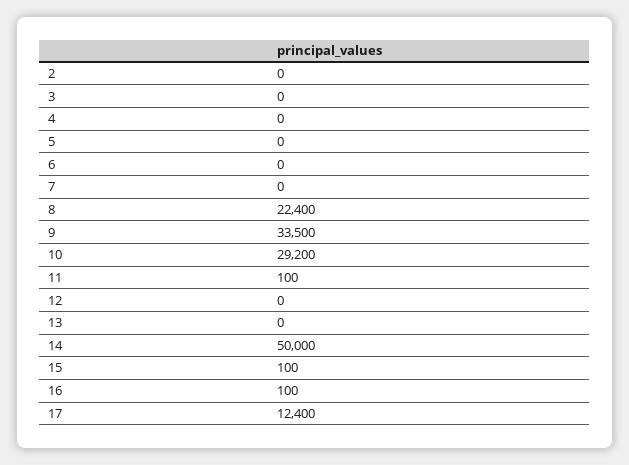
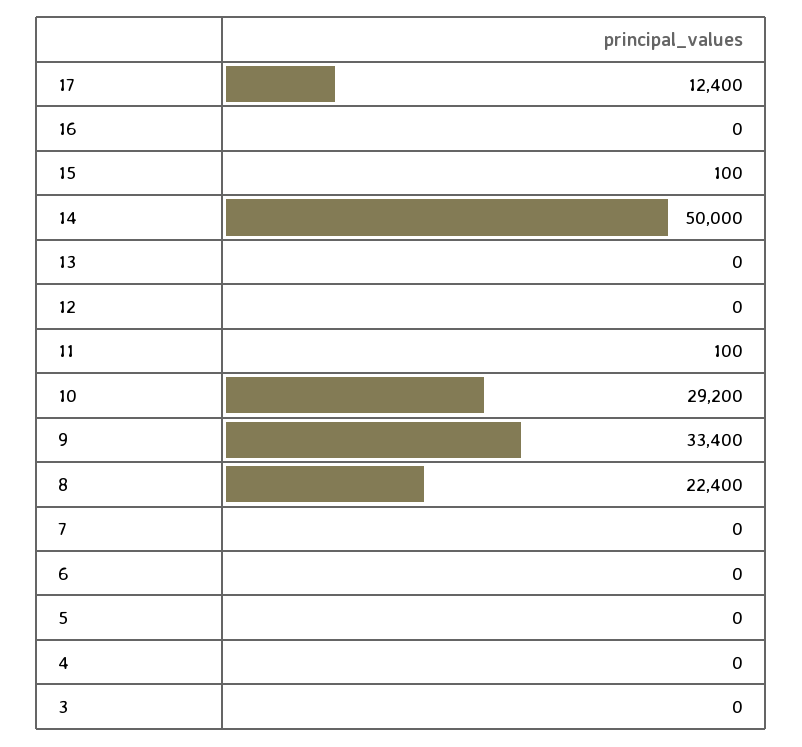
2: 0 -> none
9: 33500 -> 33400
16: 100 -> 0

